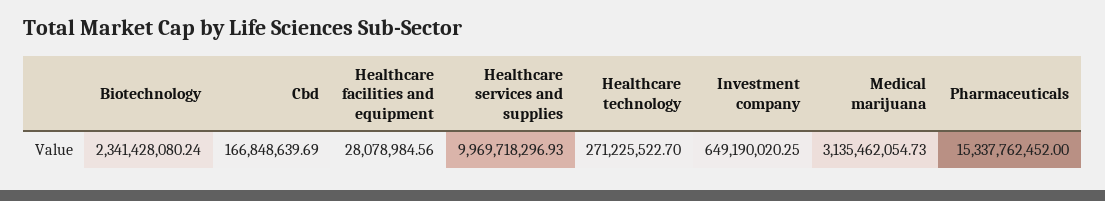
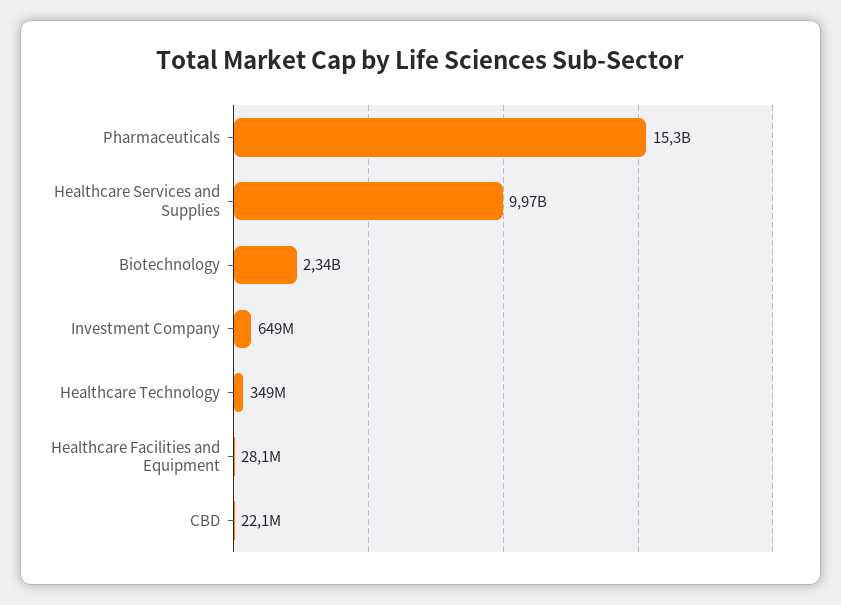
Cbd: 166848639.69 -> 22100000
Healthcare technology: 271225522.7 -> 349000000
Medical marijuana: 3135462054.73 -> none

